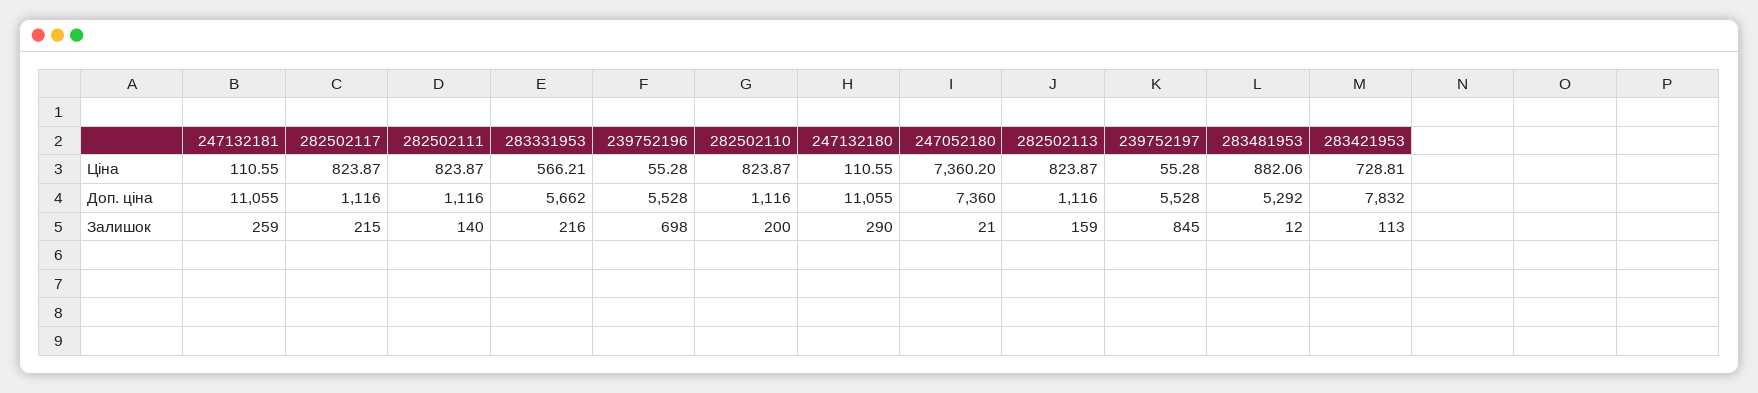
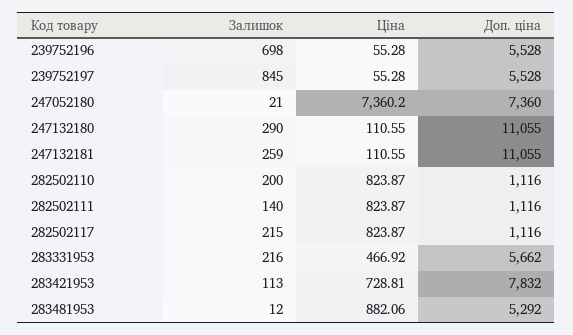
283331953, Ціна: 566.21 -> 466.92
282502113, Ціна: 823.87 -> none
282502113, Доп. ціна: 1116 -> none
282502113, Залишок: 159 -> none

